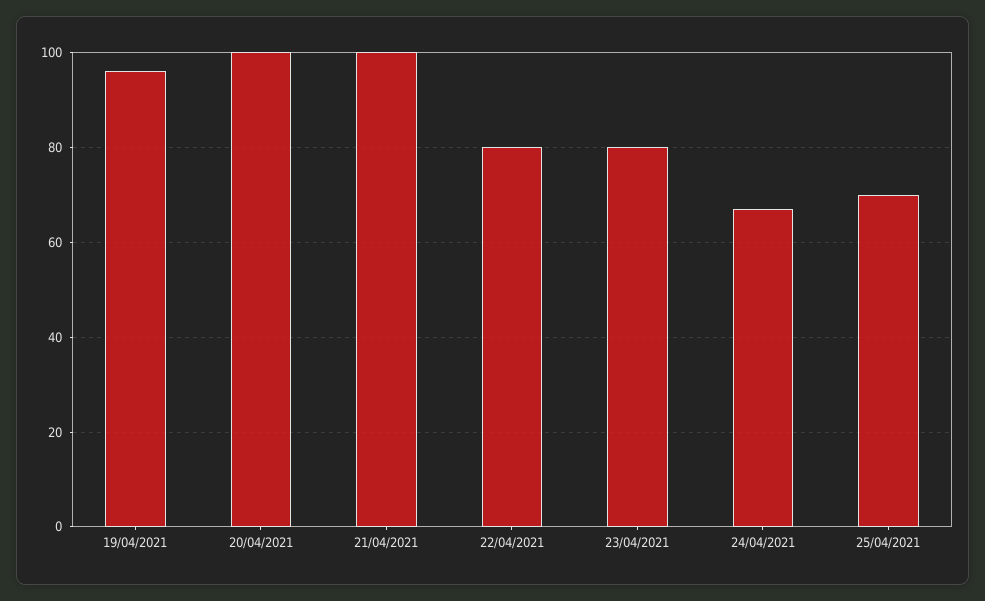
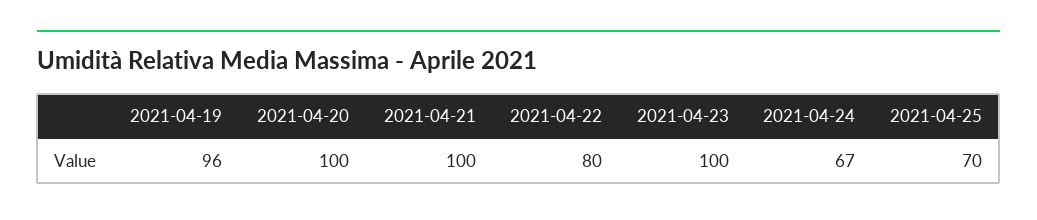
23/04/2021: 80 -> 100

